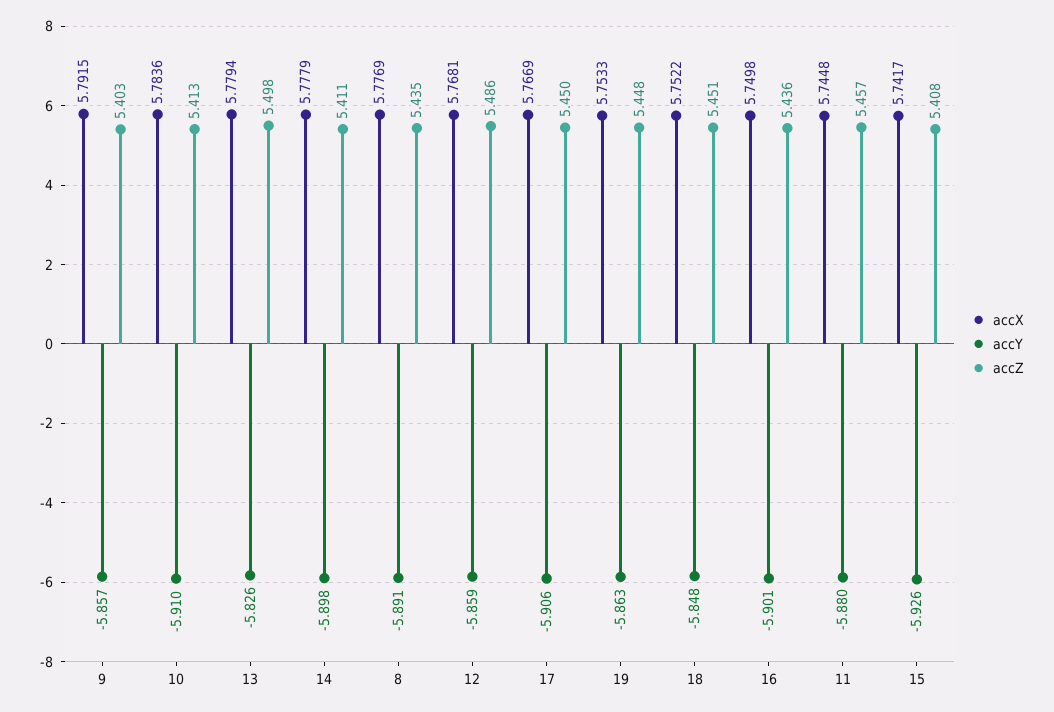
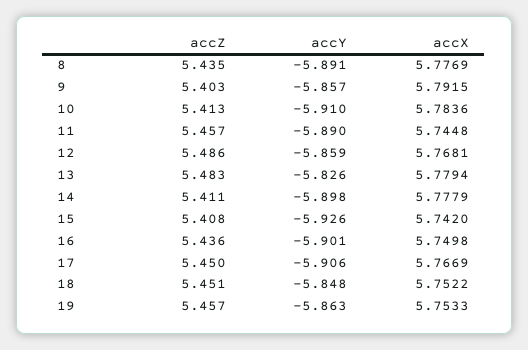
accZ, 13: 5.498 -> 5.483
accZ, 19: 5.448 -> 5.457
accY, 11: -5.88 -> -5.89
accX, 15: 5.7417 -> 5.742

